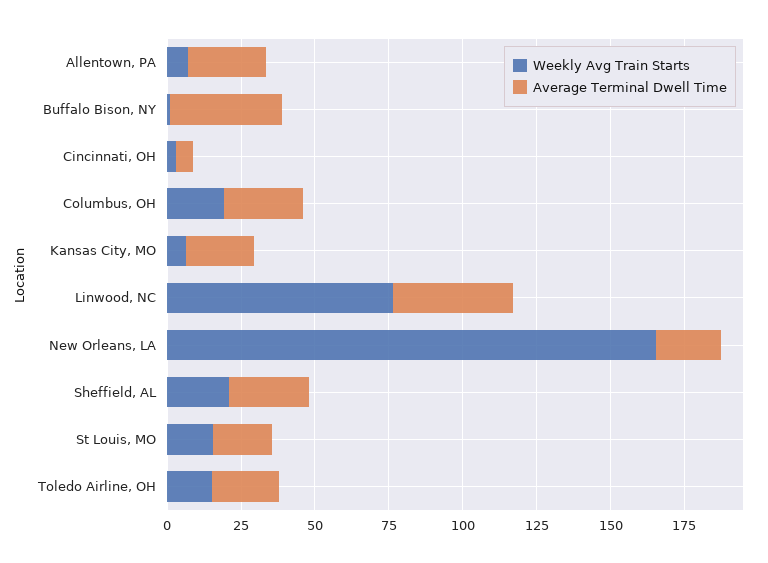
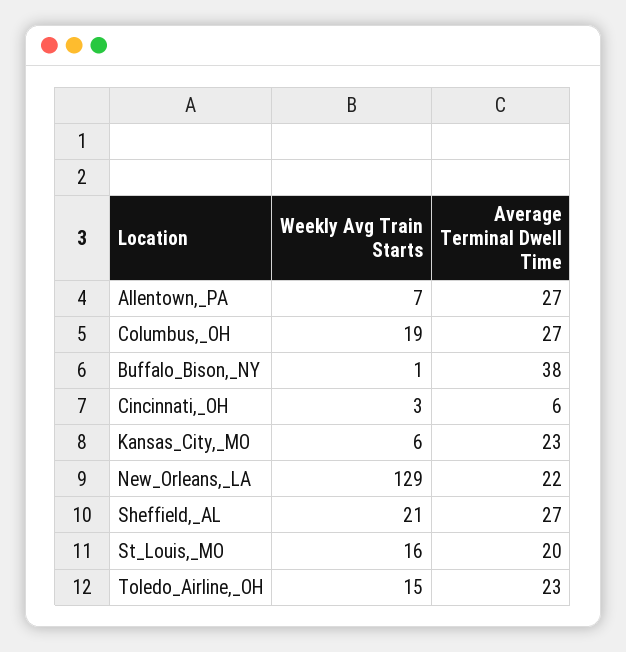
Weekly Avg Train Starts, Linwood, NC: 75 -> none
Average Terminal Dwell Time, Linwood, NC: 40 -> none
Weekly Avg Train Starts, New Orleans, LA: 165 -> 129

